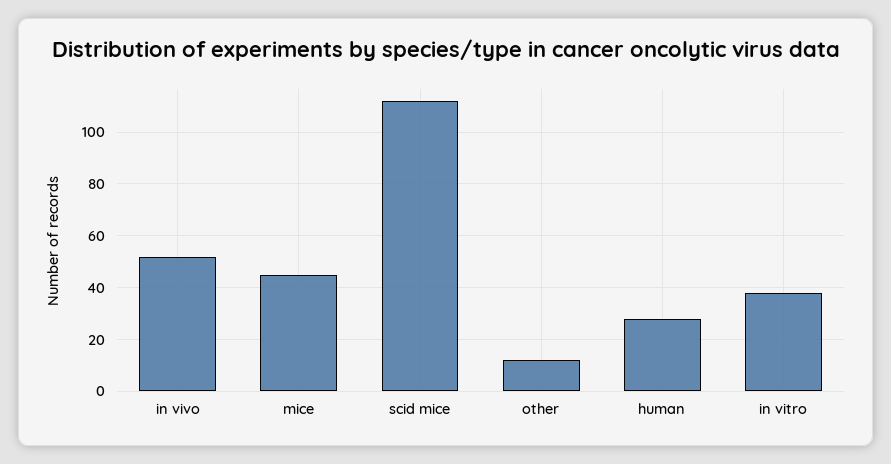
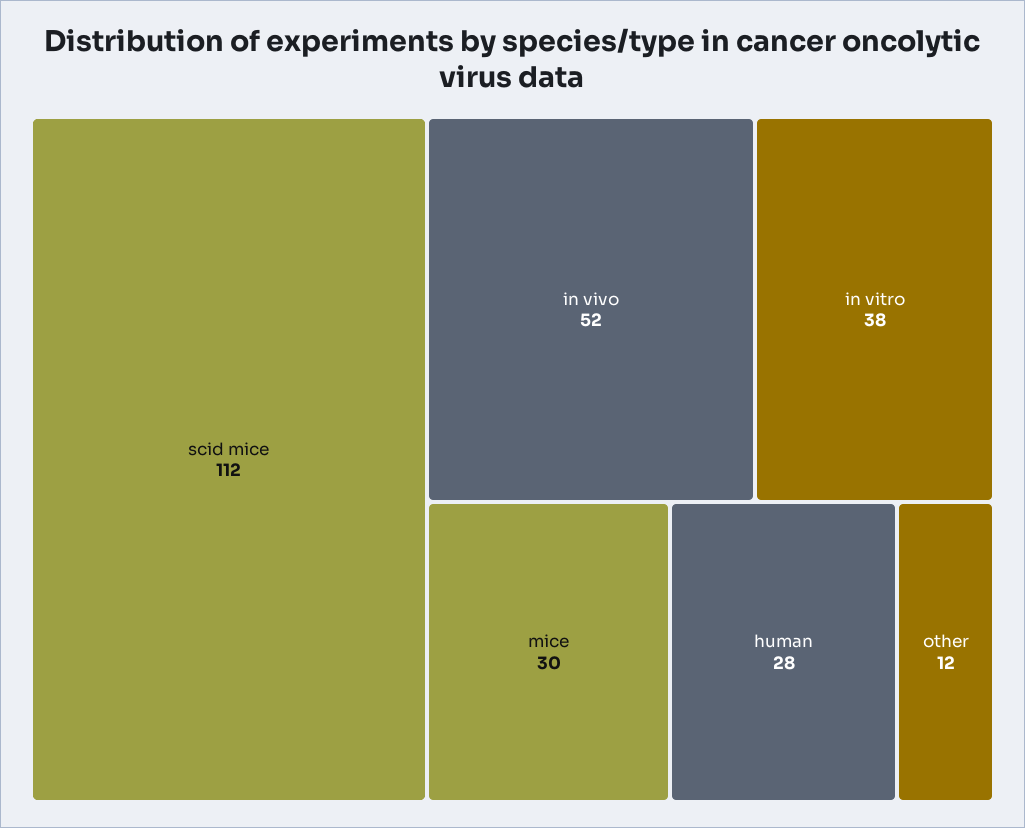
mice: 45 -> 30

